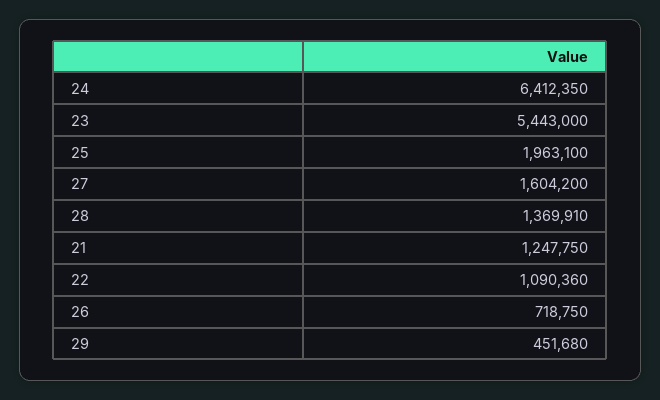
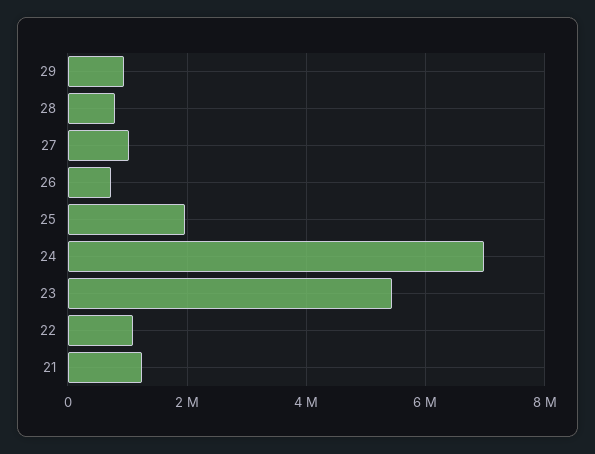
24: 6412350 -> 7000000
27: 1604200 -> 1000000
28: 1369910 -> 800000
29: 451680 -> 1000000

